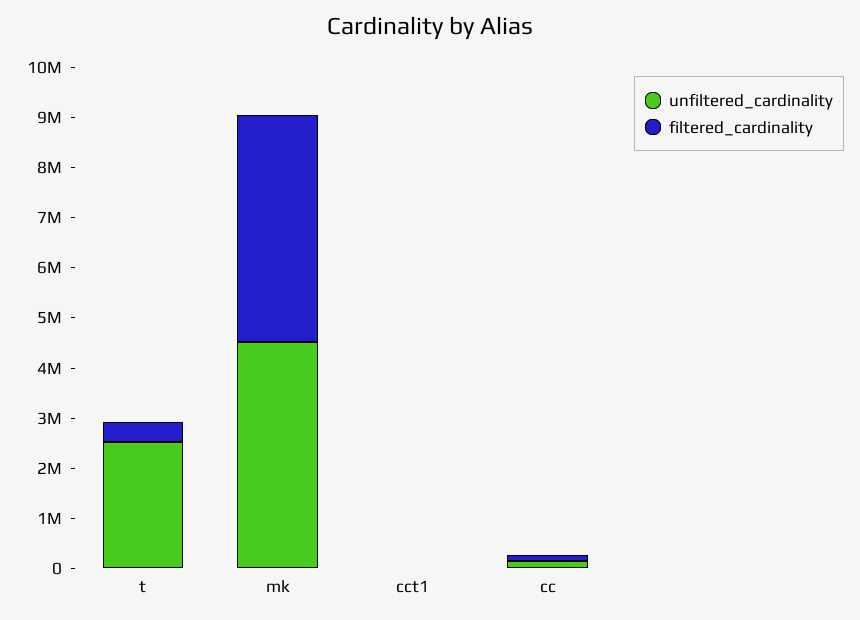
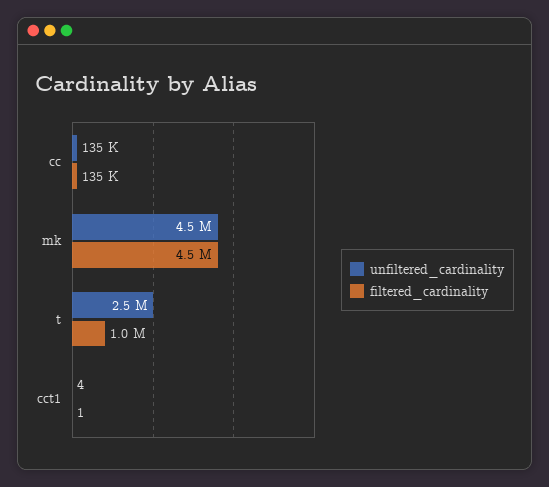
filtered_cardinality, t: 400000 -> 1000000

